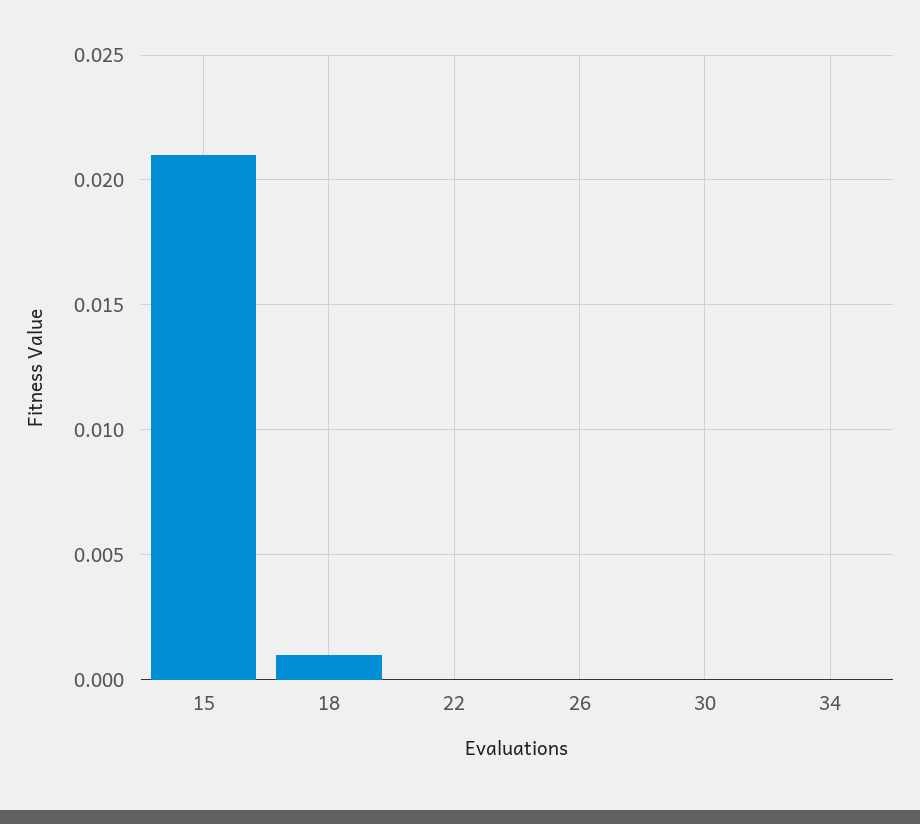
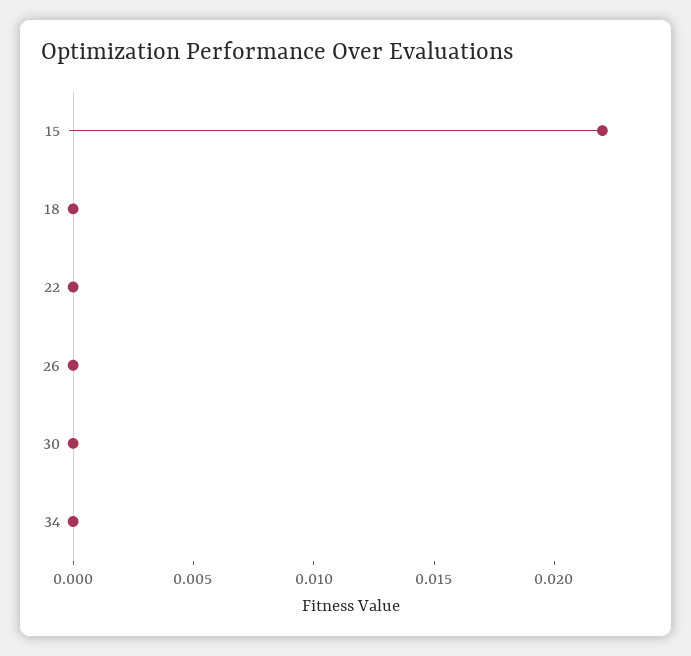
15: 0.021 -> 0.022
18: 0.001 -> 0

